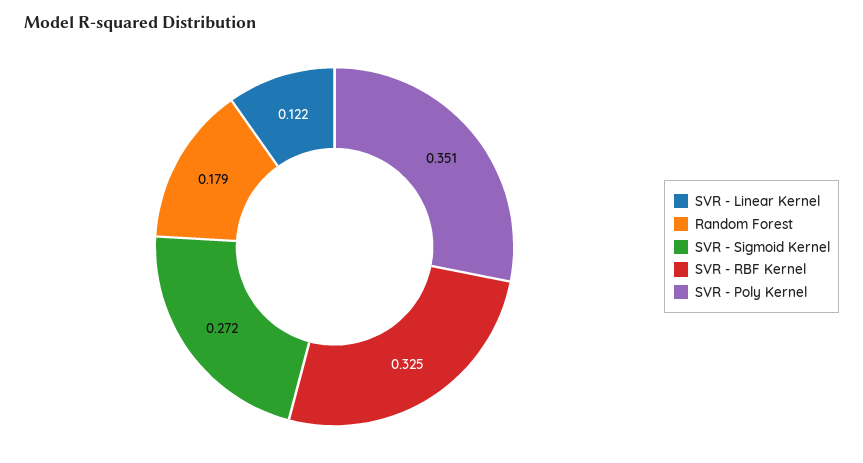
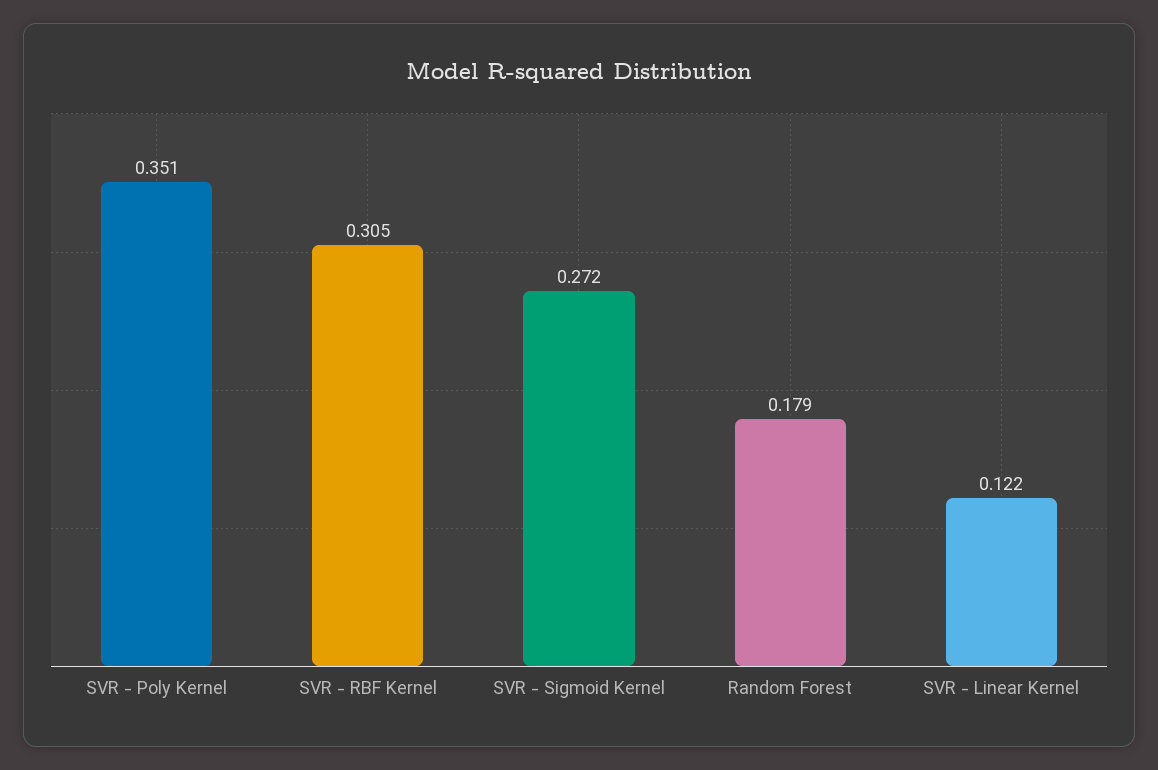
SVR - RBF Kernel: 0.325 -> 0.305

